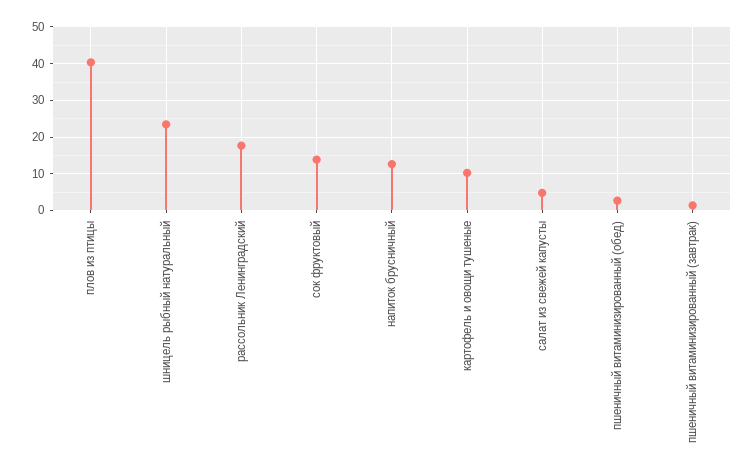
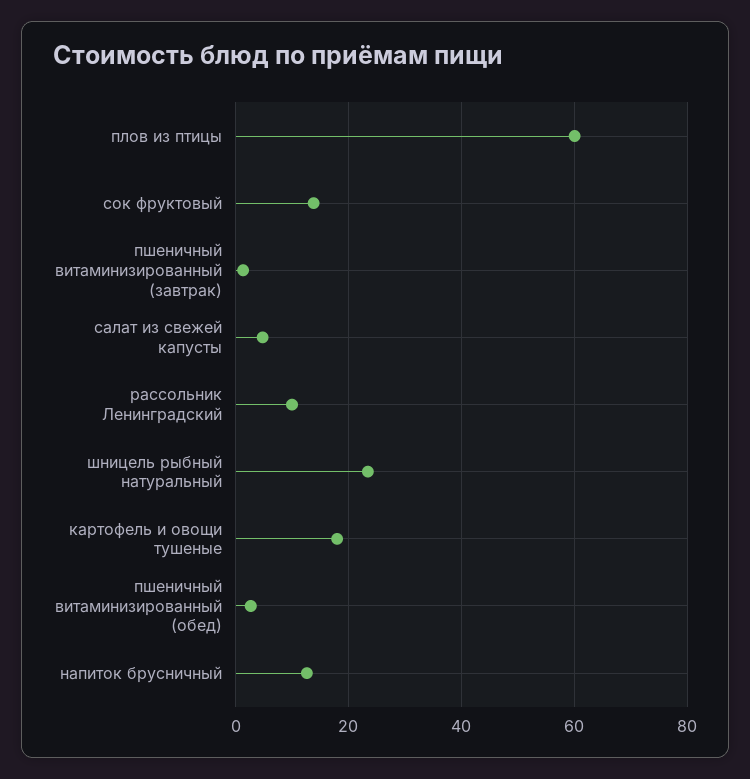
плов из птицы: 40 -> 60
рассольник Ленинградский: 18 -> 10
картофель и овощи тушеные: 10 -> 18

